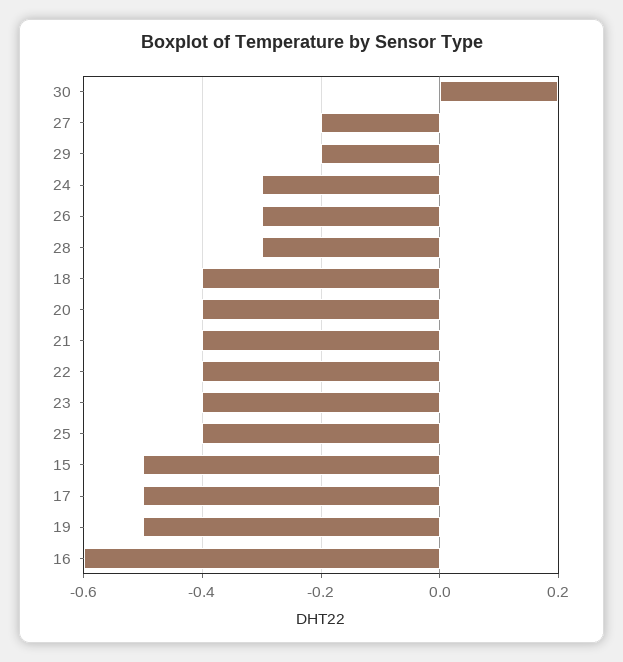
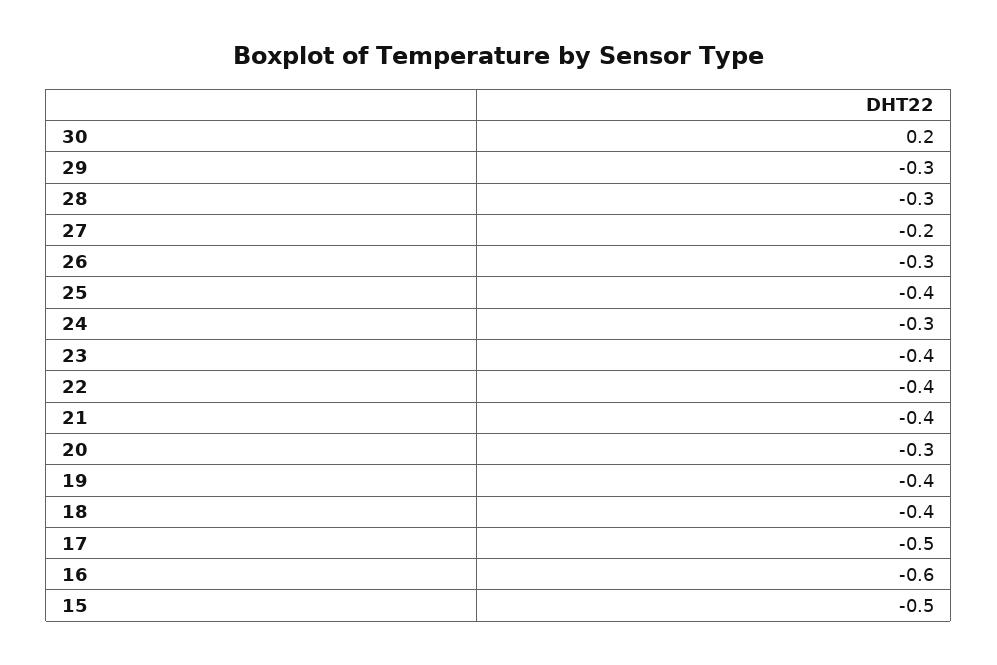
29: -0.2 -> -0.3
20: -0.4 -> -0.3
19: -0.5 -> -0.4

